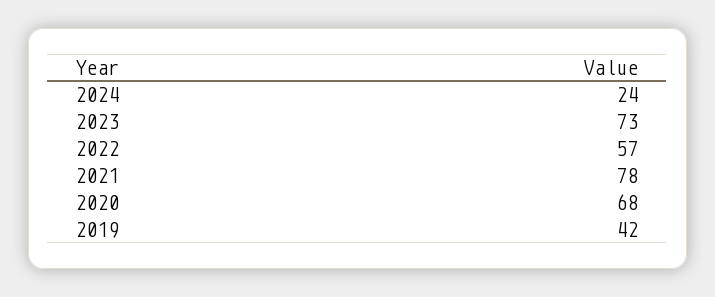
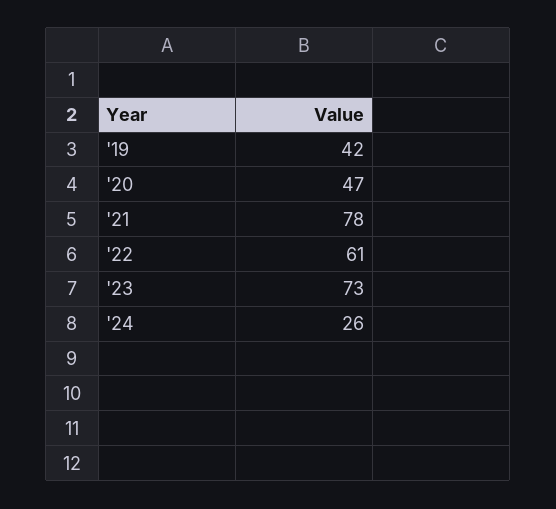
2024: 24 -> 26
2022: 57 -> 61
2020: 68 -> 47

